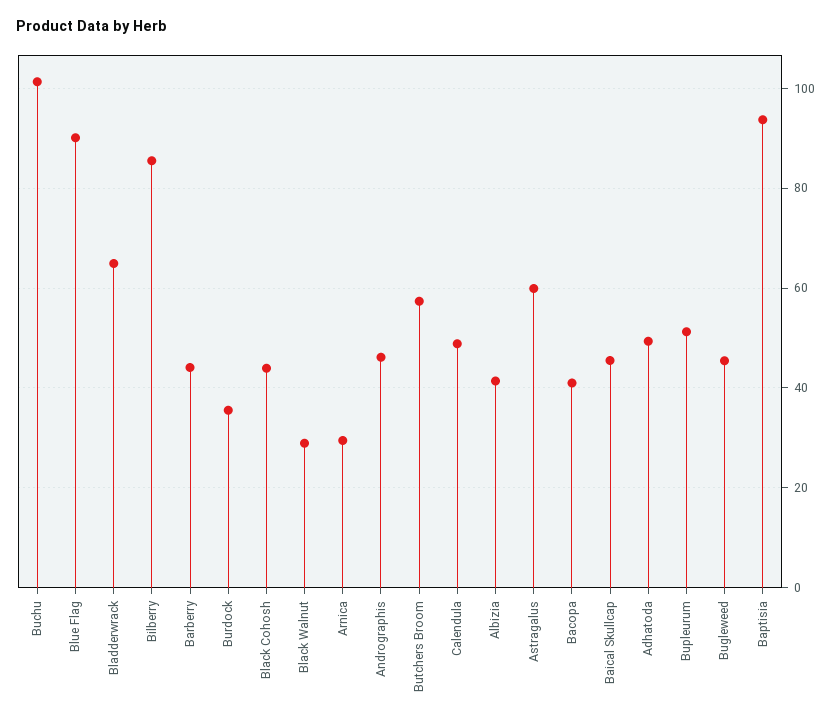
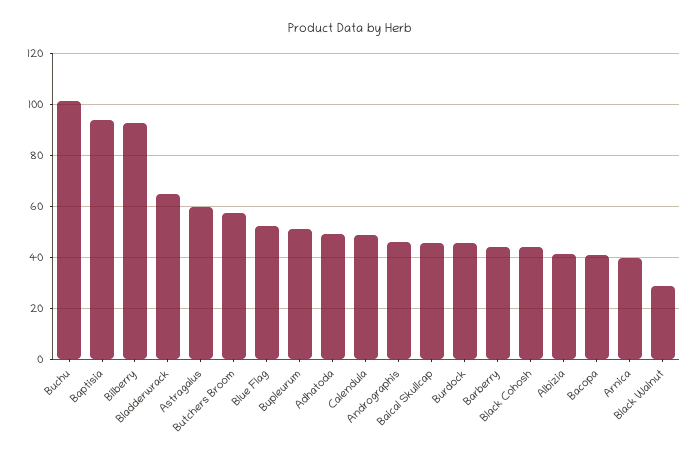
Blue Flag: 90 -> 52.5
Bilberry: 86 -> 92.5
Burdock: 36 -> 45
Arnica: 30 -> 40
Bugleweed: 46 -> none

